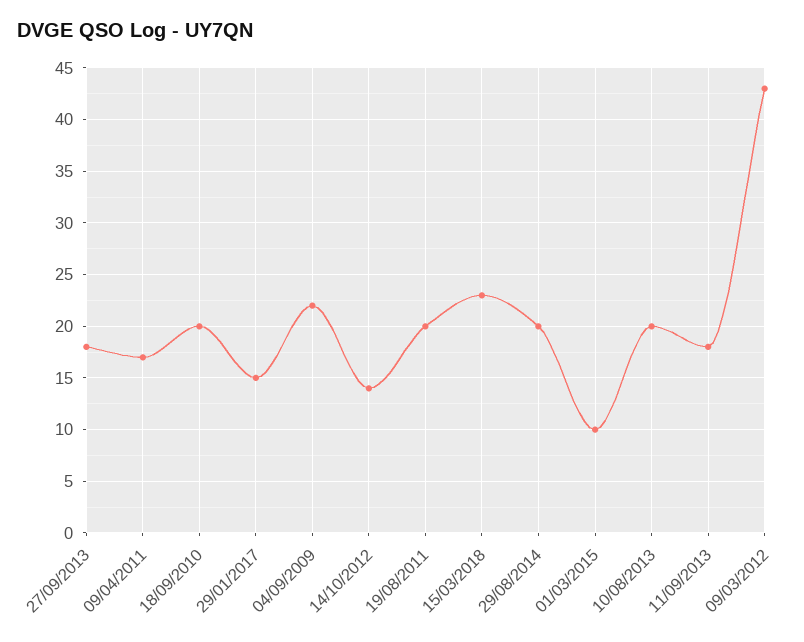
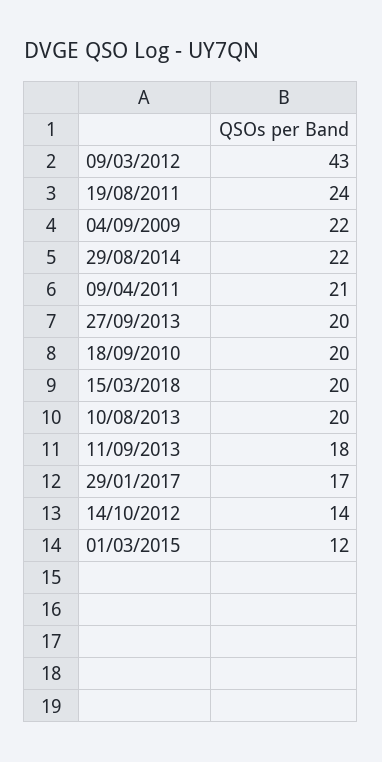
27/09/2013: 18 -> 20
09/04/2011: 17 -> 21
29/01/2017: 15 -> 17
19/08/2011: 20 -> 24
15/03/2018: 23 -> 20
29/08/2014: 20 -> 22
01/03/2015: 10 -> 12

